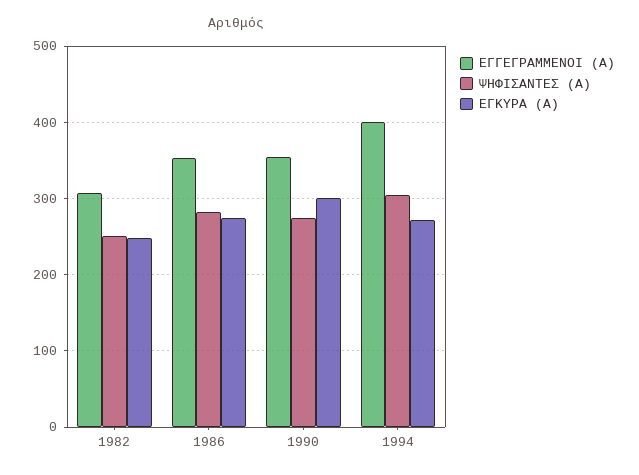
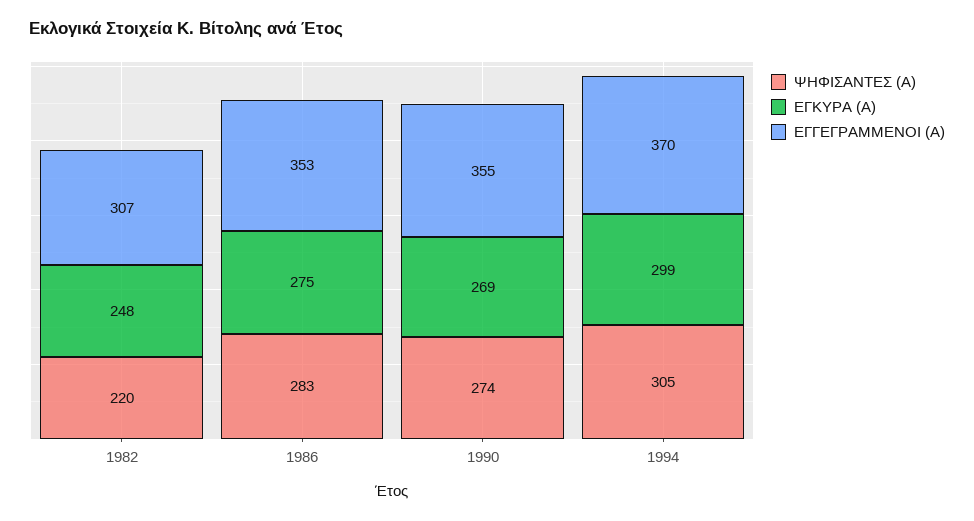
ΨΗΦΙΣΑΝΤΕΣ (Α), 1982: 250 -> 220
ΕΓΚΥΡΑ (Α), 1990: 300 -> 269
ΕΓΓΕΓΡΑΜΜΕΝΟΙ (Α), 1994: 400 -> 370
ΕΓΚΥΡΑ (Α), 1994: 270 -> 299

